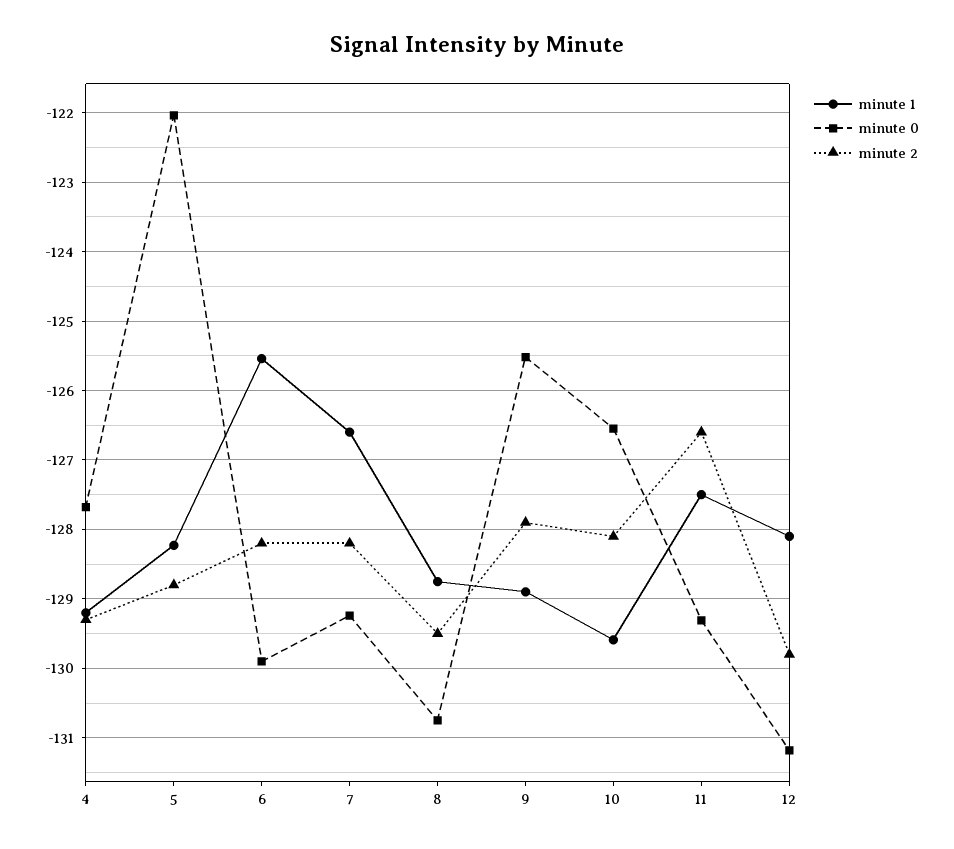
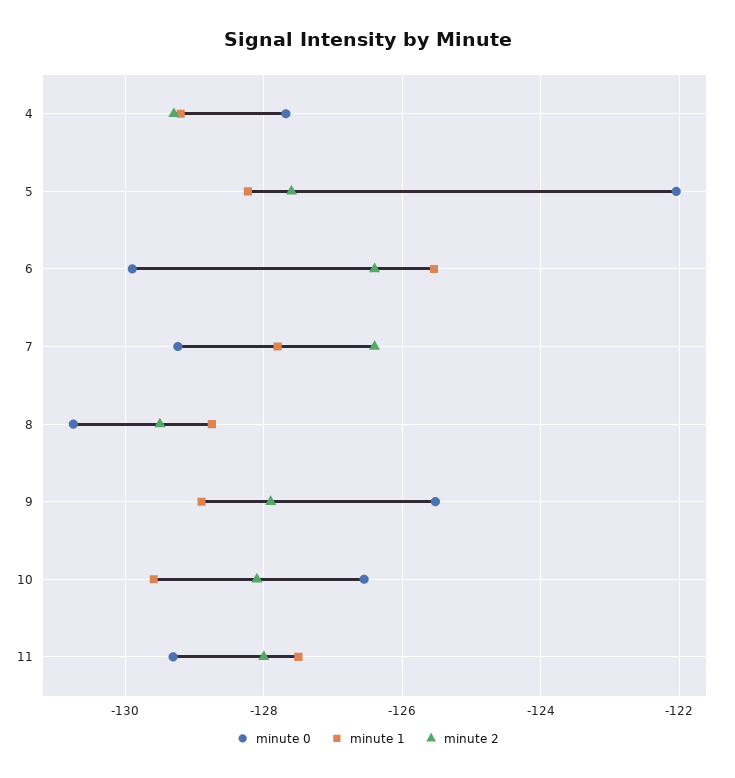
minute 2, 5: -128.8 -> -127.6
minute 2, 6: -128.2 -> -126.4
minute 1, 7: -126.6 -> -127.8
minute 2, 7: -128.2 -> -126.4
minute 2, 11: -126.6 -> -128
minute 1, 12: -128.1 -> none
minute 0, 12: -131.2 -> none
minute 2, 12: -129.8 -> none

